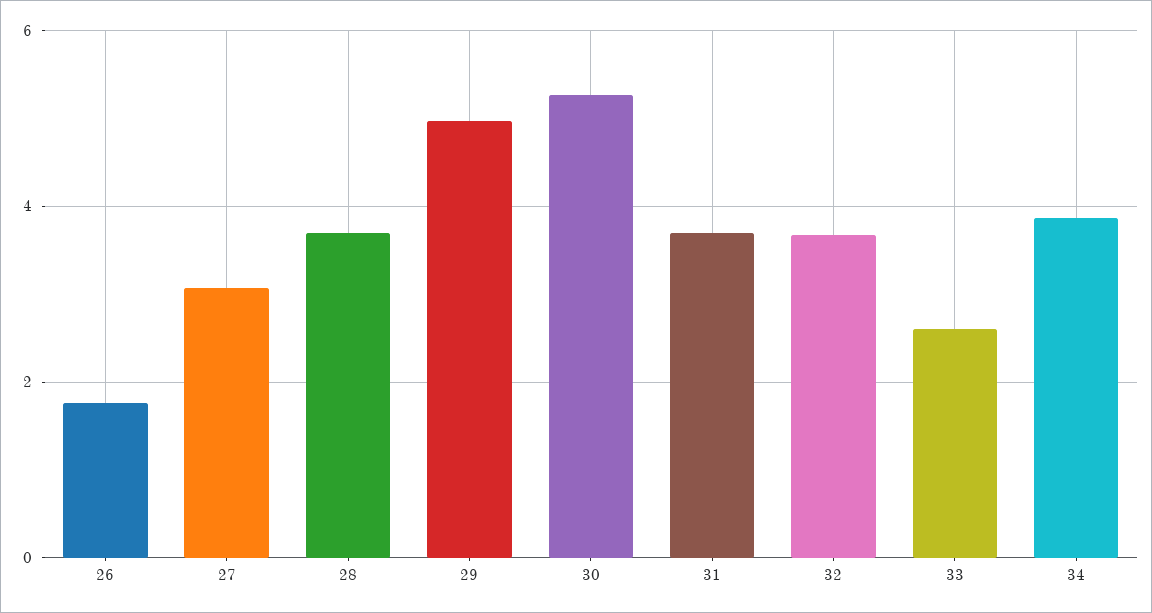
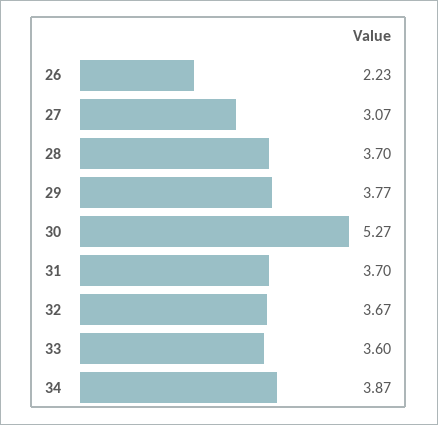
26: 1.8 -> 2.23
29: 5 -> 3.77
33: 2.6 -> 3.6

